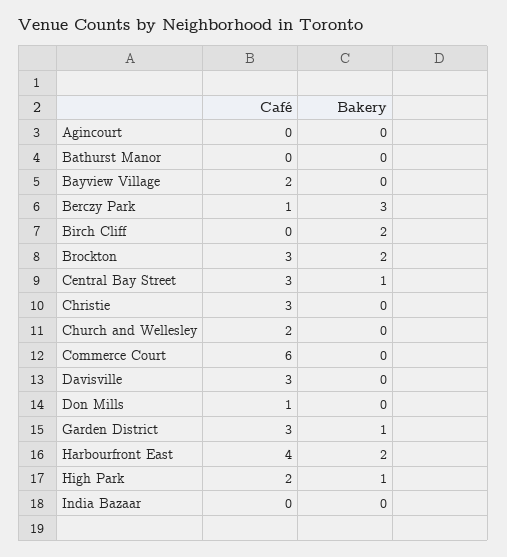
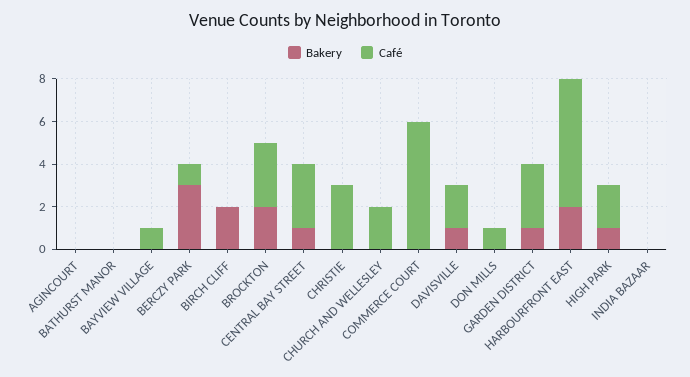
Café, Bayview Village: 2 -> 1
Café, Davisville: 3 -> 2
Bakery, Davisville: 0 -> 1
Café, Harbourfront East: 4 -> 6

